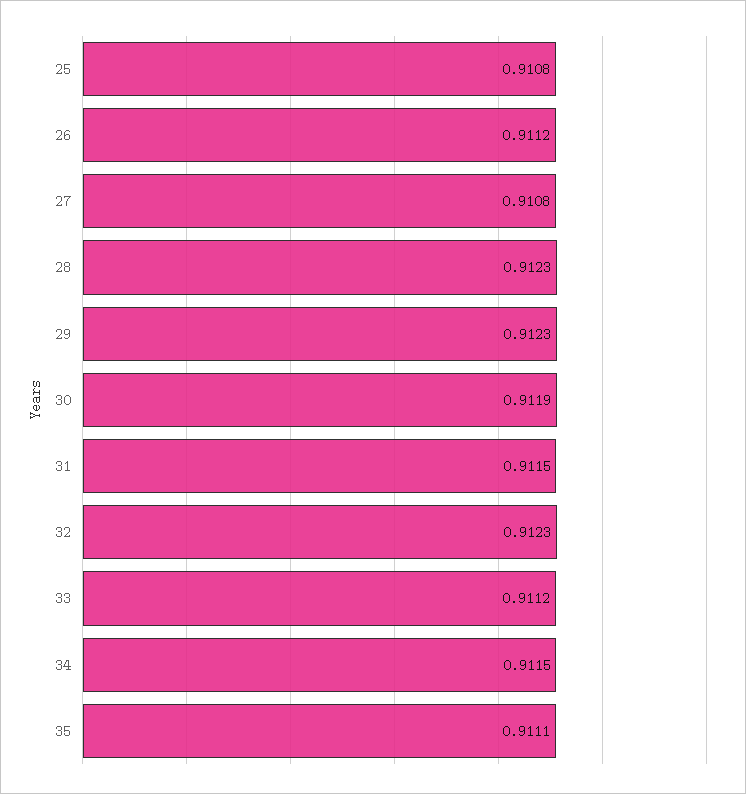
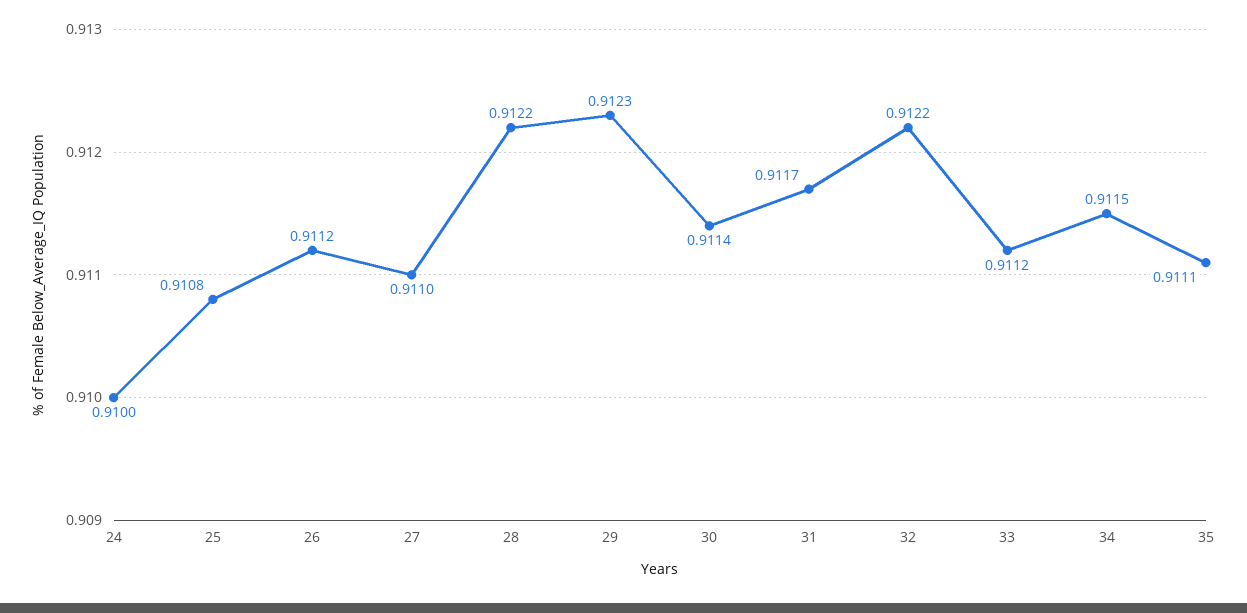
27: 0.9108 -> 0.911
28: 0.9123 -> 0.9122
30: 0.9119 -> 0.9114
31: 0.9115 -> 0.9117
32: 0.9123 -> 0.9122
24: none -> 0.91

